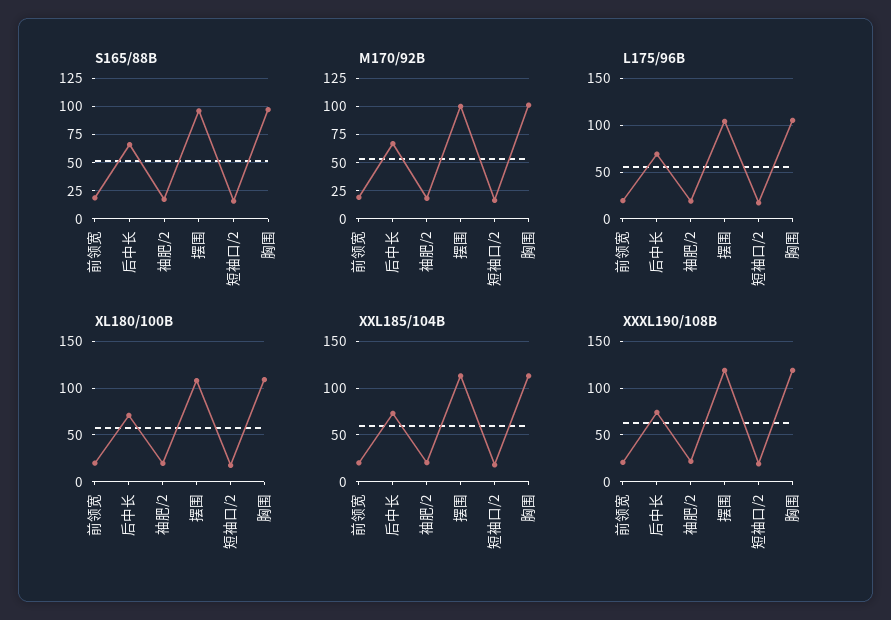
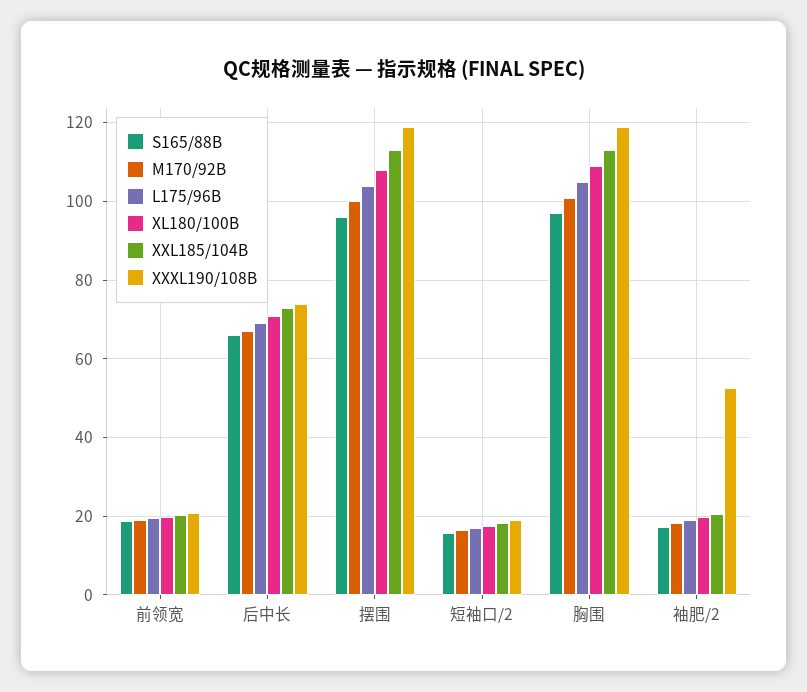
XXXL190/108B, 袖肥/2: 20 -> 52

